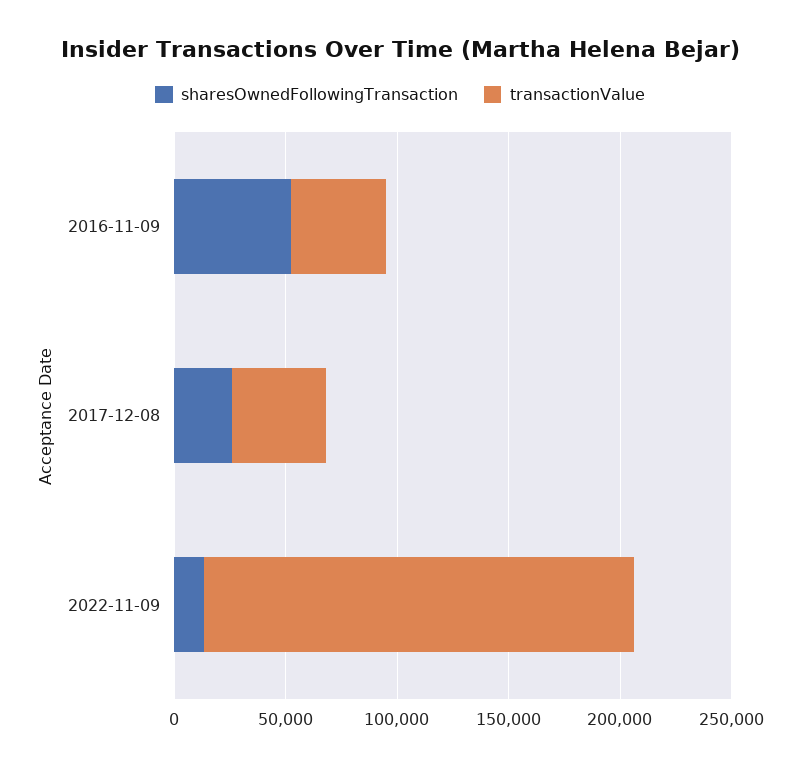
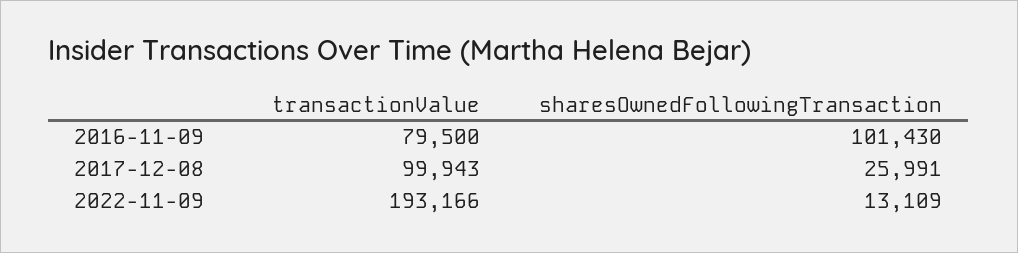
sharesOwnedFollowingTransaction, 2016-11-09: 50000 -> 101430
transactionValue, 2016-11-09: 40000 -> 79500
transactionValue, 2017-12-08: 40000 -> 99943

